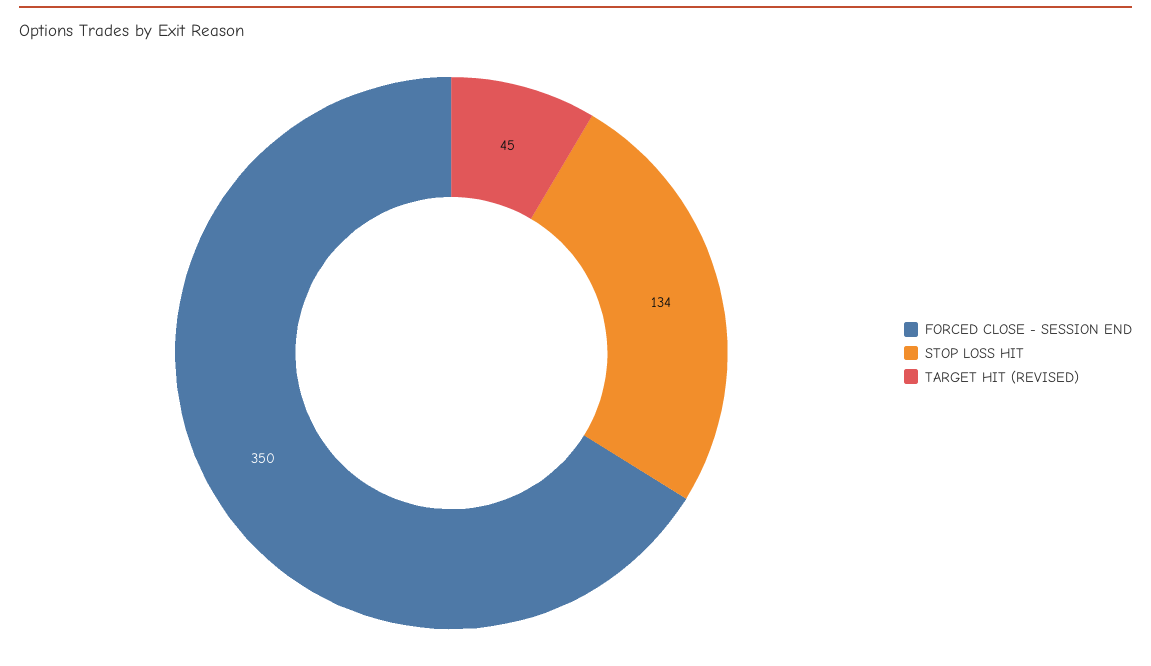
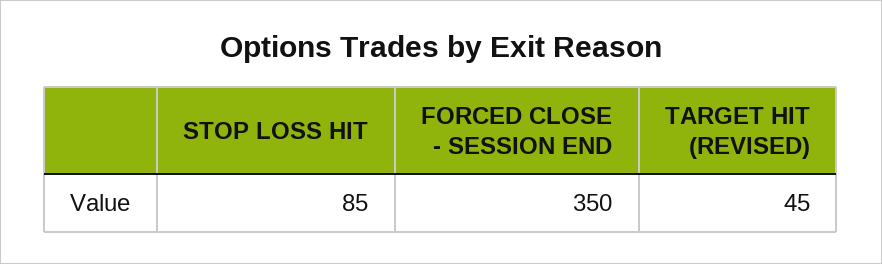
STOP LOSS HIT: 134 -> 85

